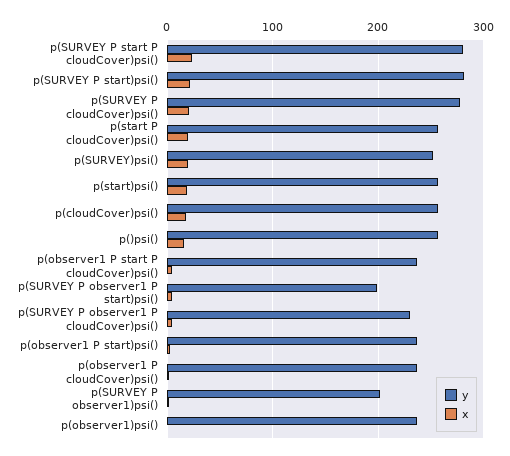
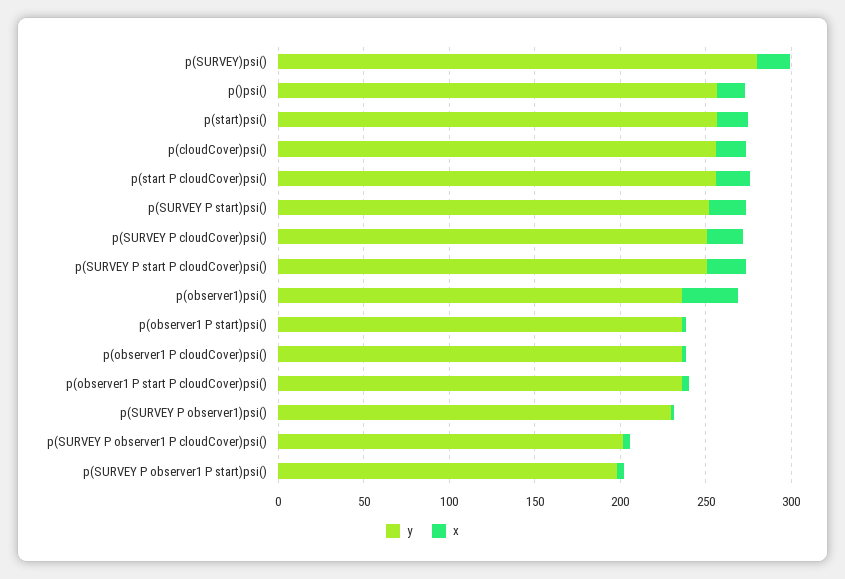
y, p(SURVEY P start P cloudCover)psi(): 280 -> 250
y, p(SURVEY P start)psi(): 280 -> 250
y, p(SURVEY P cloudCover)psi(): 280 -> 250
y, p(SURVEY)psi(): 250 -> 280
y, p(SURVEY P observer1 P cloudCover)psi(): 230 -> 200
y, p(SURVEY P observer1)psi(): 200 -> 230
x, p(observer1)psi(): 0 -> 30

